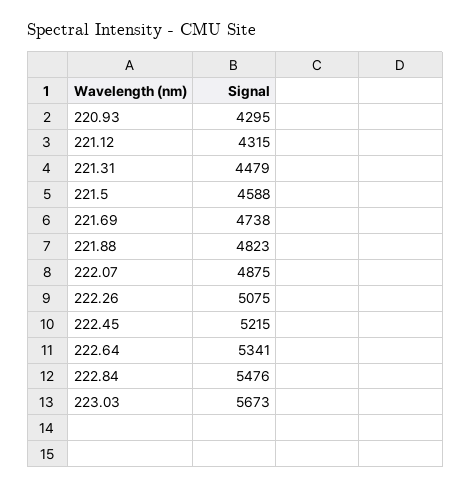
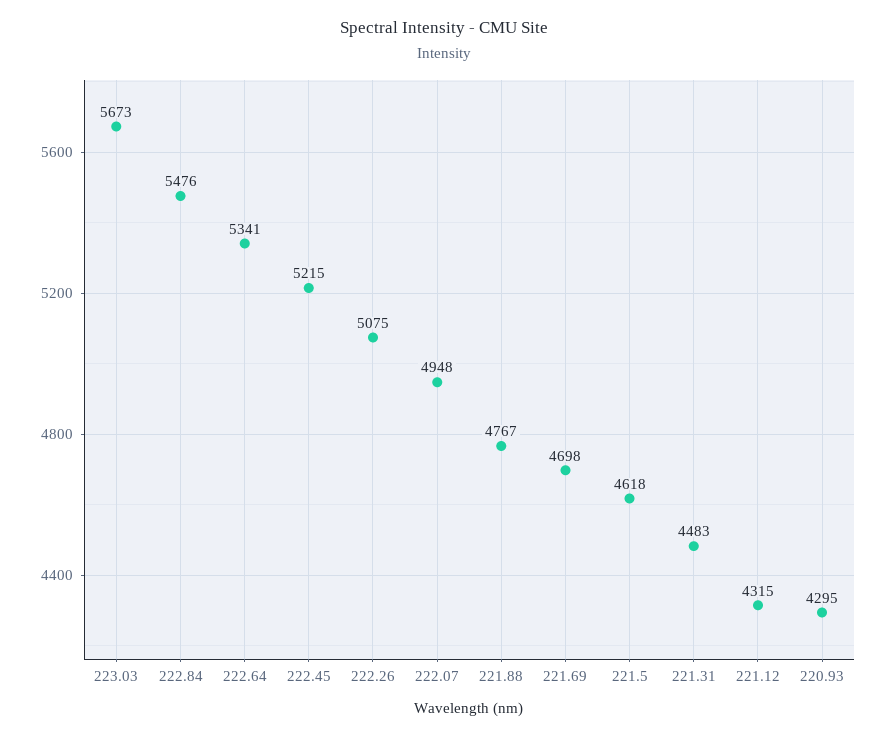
221.31: 4479 -> 4483
221.5: 4588 -> 4618
221.69: 4738 -> 4698
221.88: 4823 -> 4767
222.07: 4875 -> 4948

